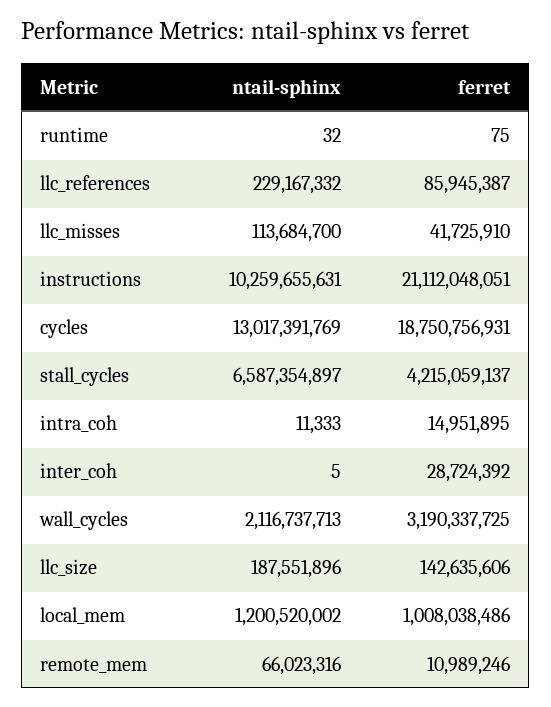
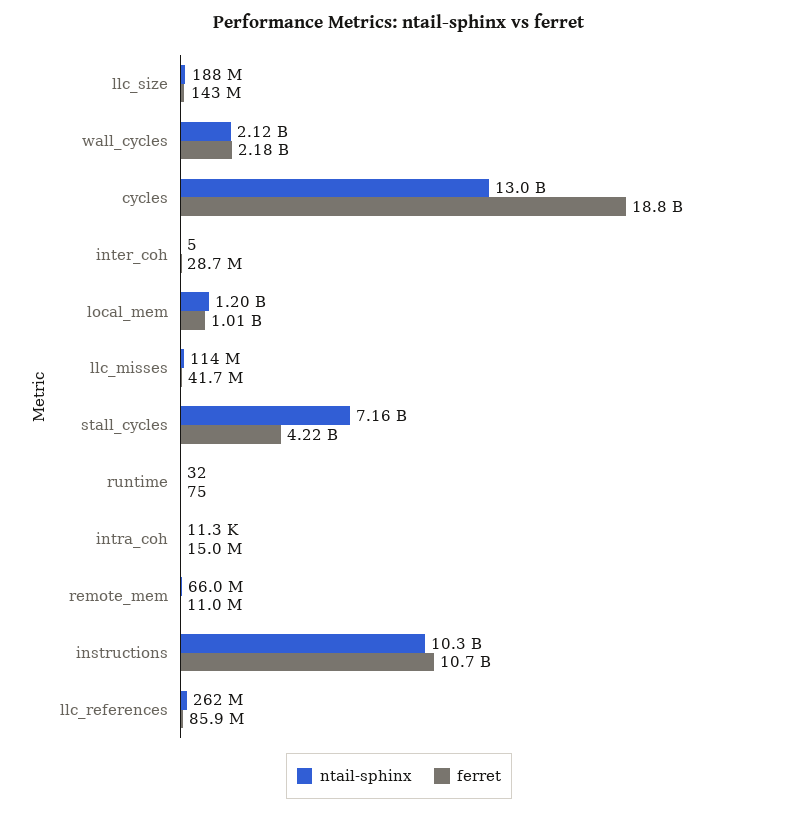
ntail-sphinx, llc_references: 229167332 -> 262000000
ferret, instructions: 21112048051 -> 10700000000
ntail-sphinx, stall_cycles: 6587354897 -> 7160000000
ferret, wall_cycles: 3190337725 -> 2180000000

